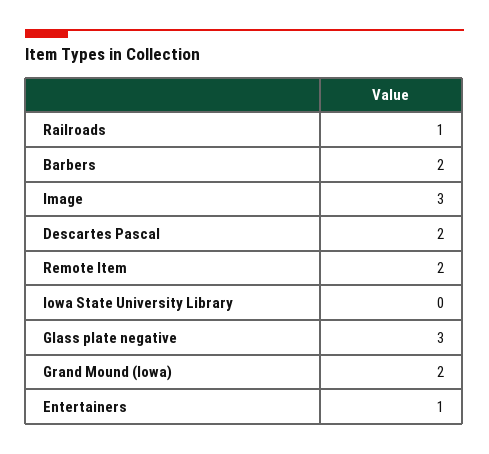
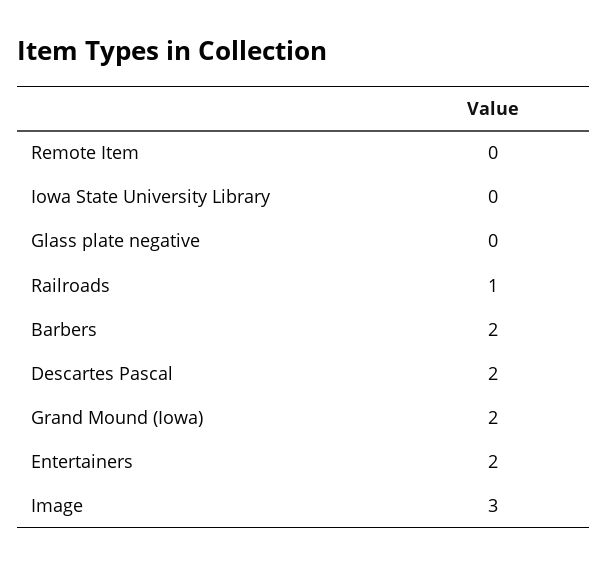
Remote Item: 2 -> 0
Glass plate negative: 3 -> 0
Entertainers: 1 -> 2

